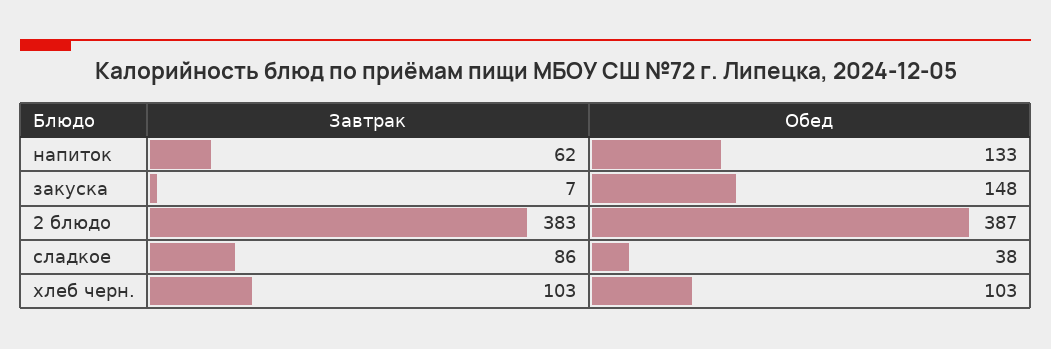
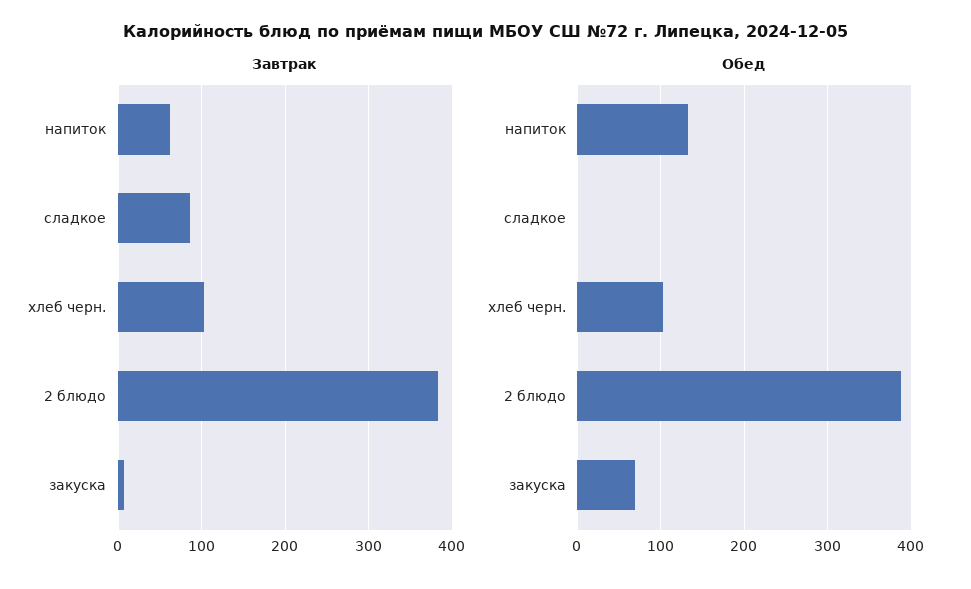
Обед, закуска: 148 -> 70
Обед, сладкое: 38 -> 0

